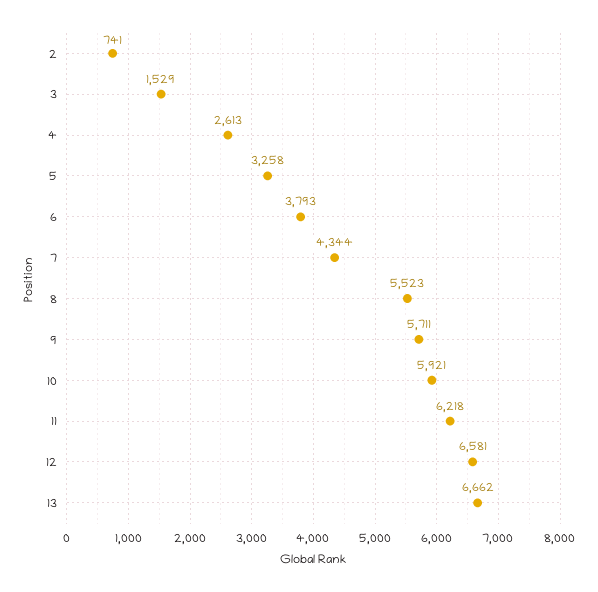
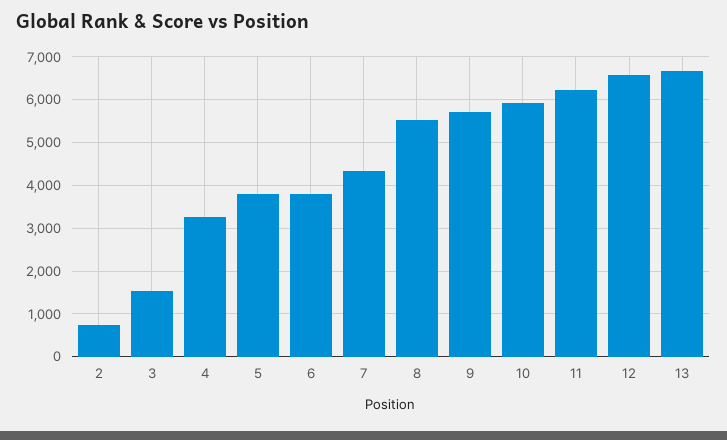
4: 2613 -> 3200
5: 3258 -> 3800

